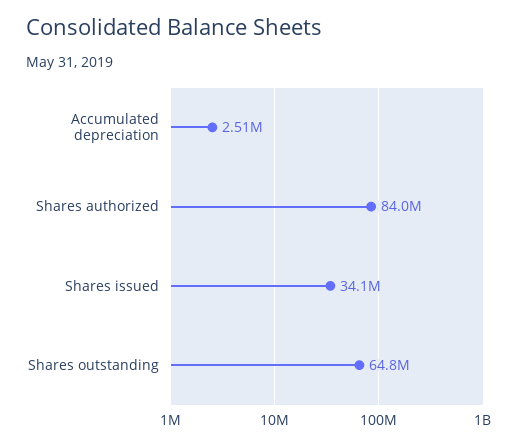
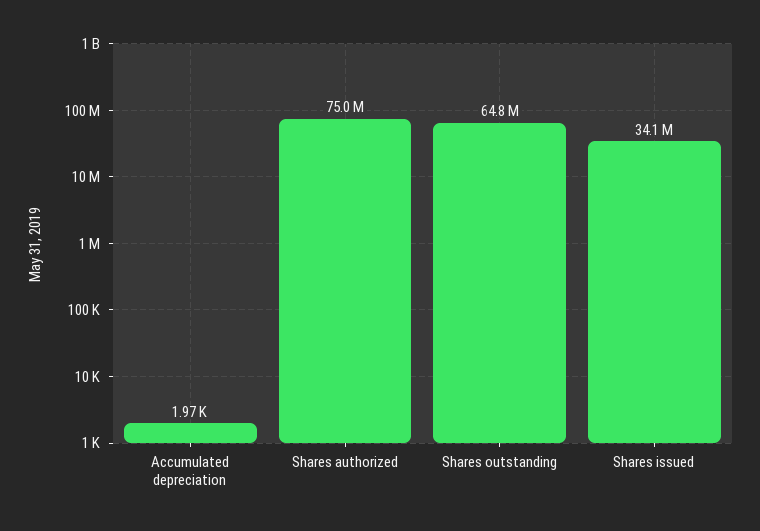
Accumulated depreciation: 2510000 -> 1970
Shares authorized: 84000000 -> 75000000

